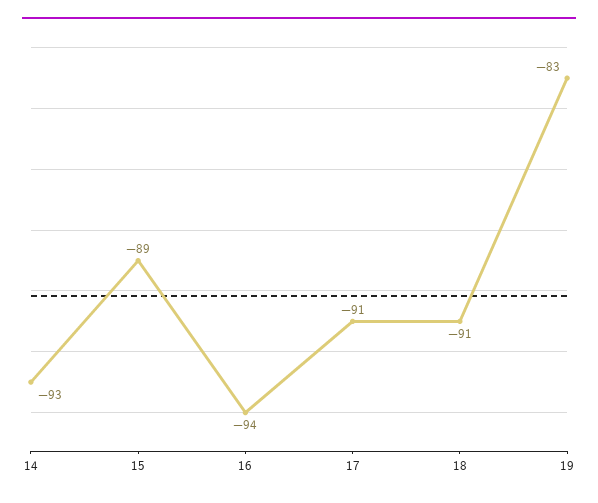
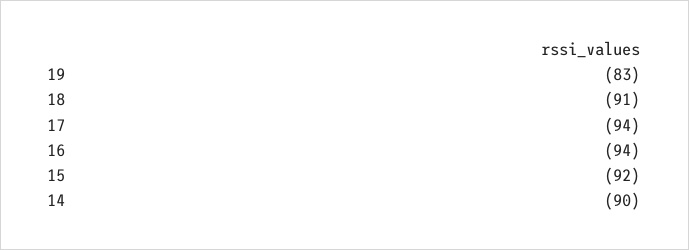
14: -93 -> -90
15: -89 -> -92
17: -91 -> -94

